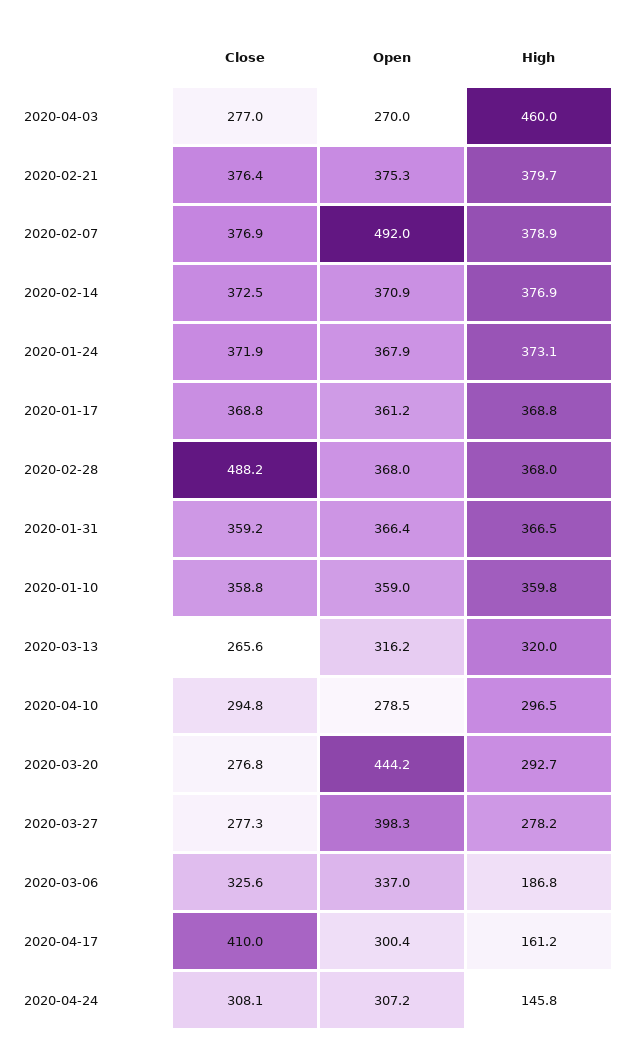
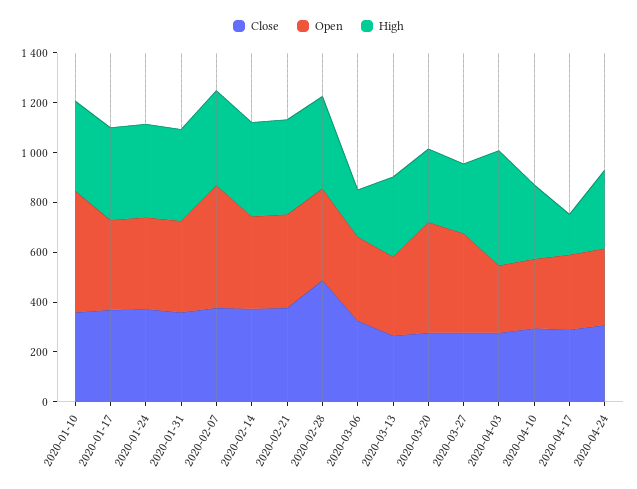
Open, 2020-01-10: 359 -> 500
Close, 2020-04-17: 410 -> 300
High, 2020-04-24: 145.8 -> 300

